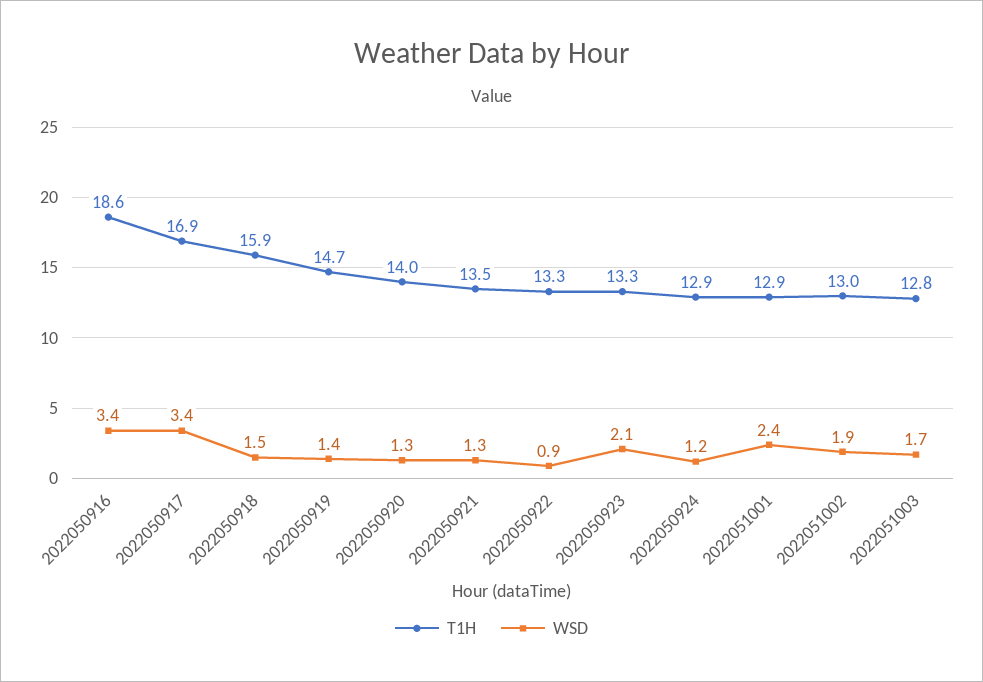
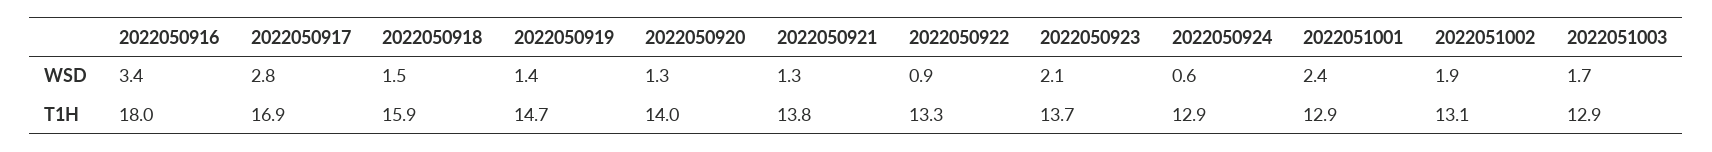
T1H, 2022050916: 18.6 -> 18
WSD, 2022050917: 3.4 -> 2.8
T1H, 2022050921: 13.5 -> 13.8
T1H, 2022050923: 13.3 -> 13.7
WSD, 2022050924: 1.2 -> 0.6
T1H, 2022051002: 13 -> 13.1
T1H, 2022051003: 12.8 -> 12.9

